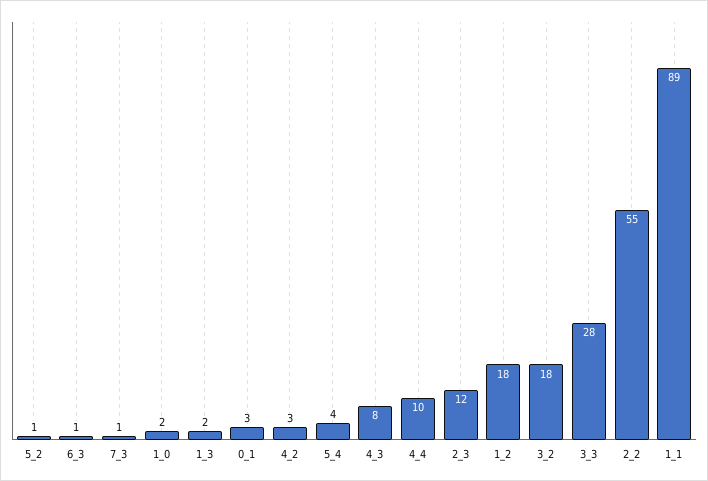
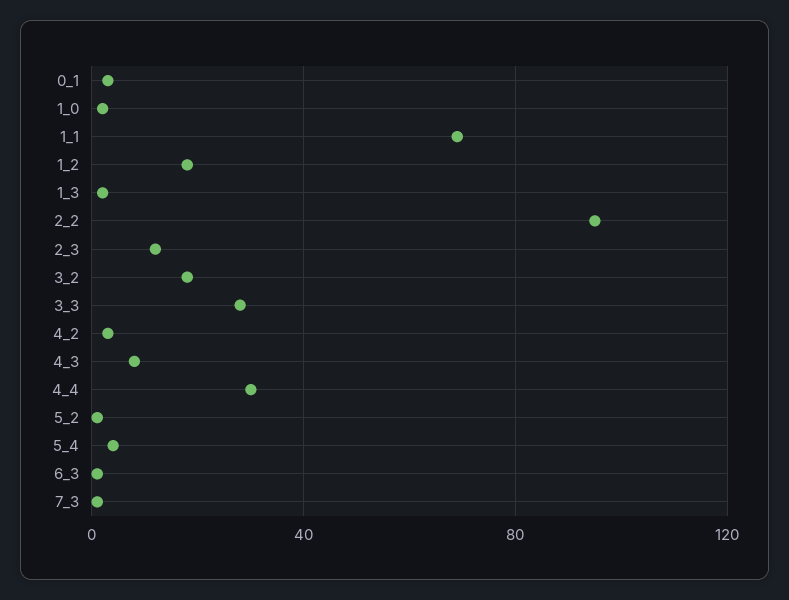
4_4: 10 -> 30
2_2: 55 -> 95
1_1: 89 -> 70

